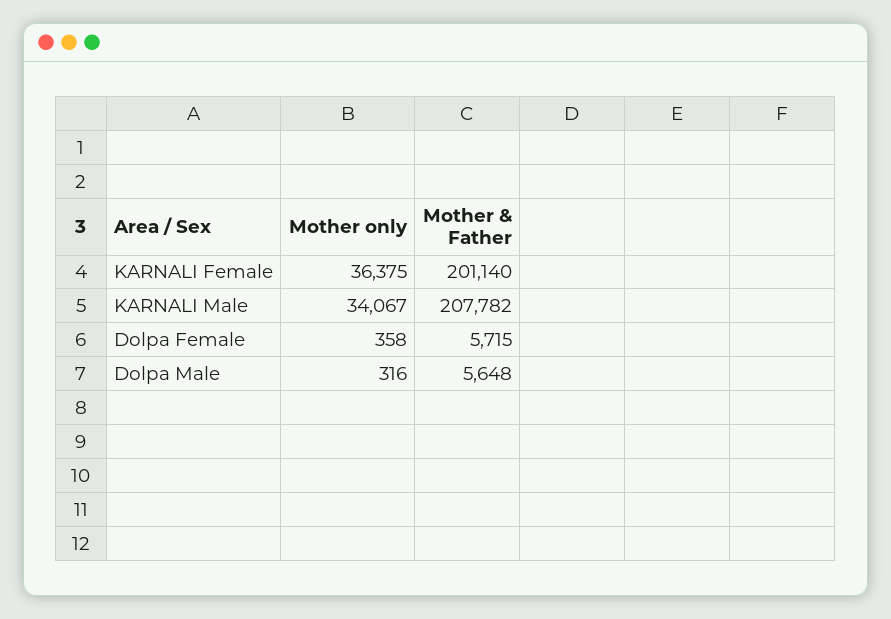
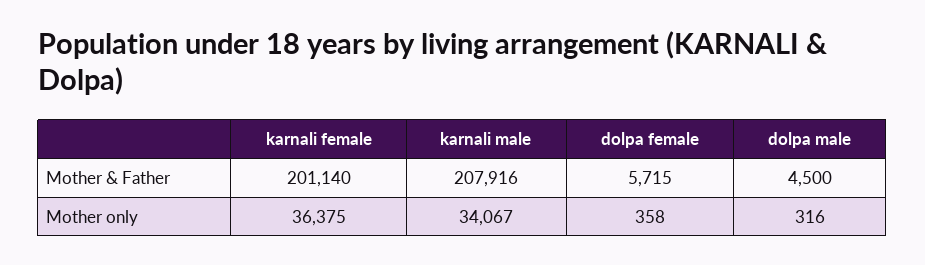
Mother & Father, KARNALI Male: 207782 -> 207916
Mother & Father, Dolpa Male: 5648 -> 4500

